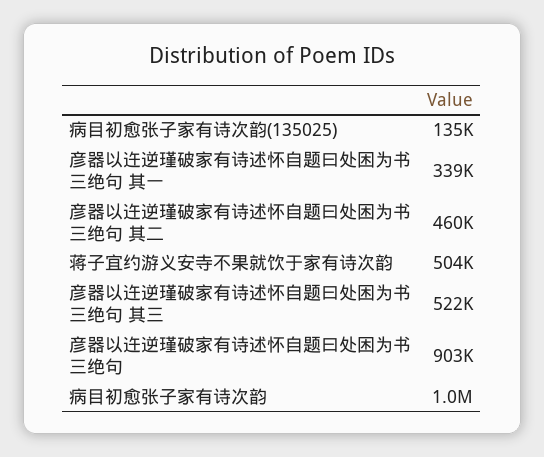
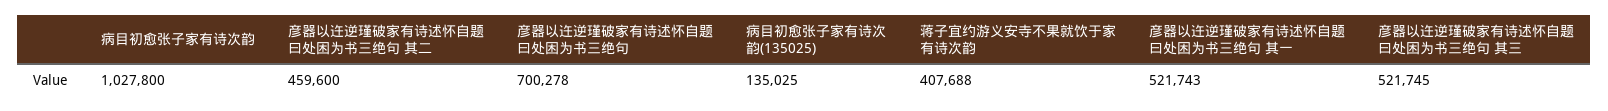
彦器以迕逆瑾破家有诗述怀自题曰处困为书三绝句 其一: 339000 -> 521743
蒋子宜约游义安寺不果就饮于家有诗次韵: 504000 -> 407688
彦器以迕逆瑾破家有诗述怀自题曰处困为书三绝句: 903000 -> 700278

